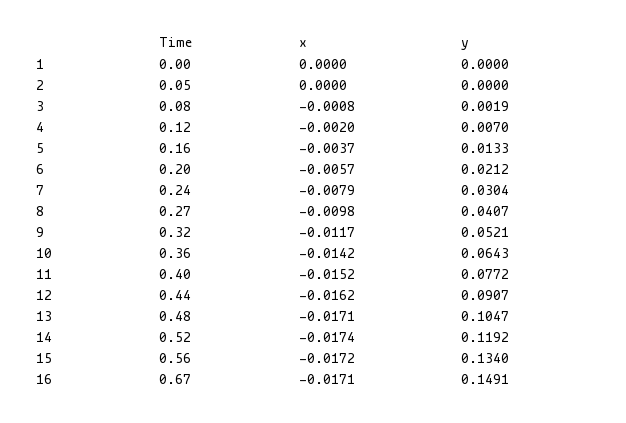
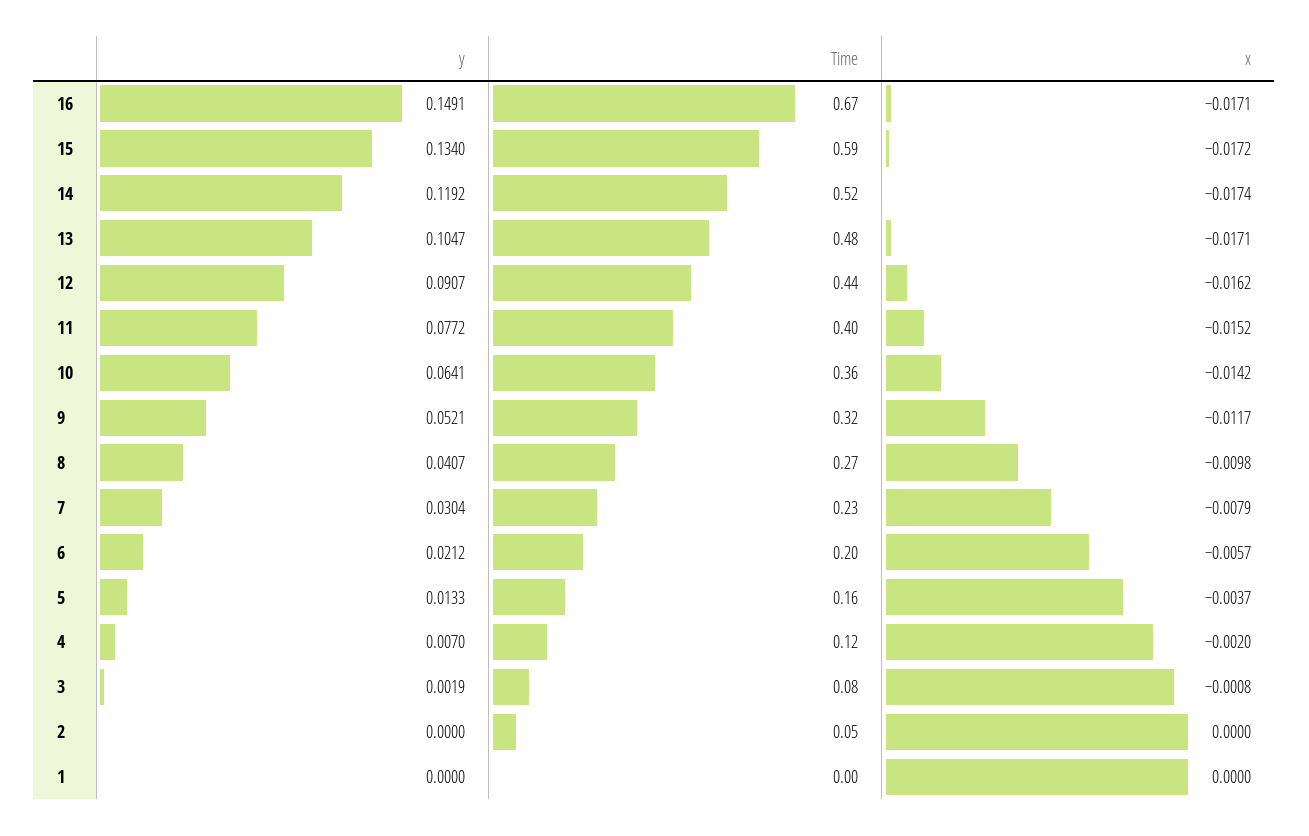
Time, 7: 0.24 -> 0.23
y, 10: 0.0643 -> 0.0641
Time, 15: 0.56 -> 0.59

